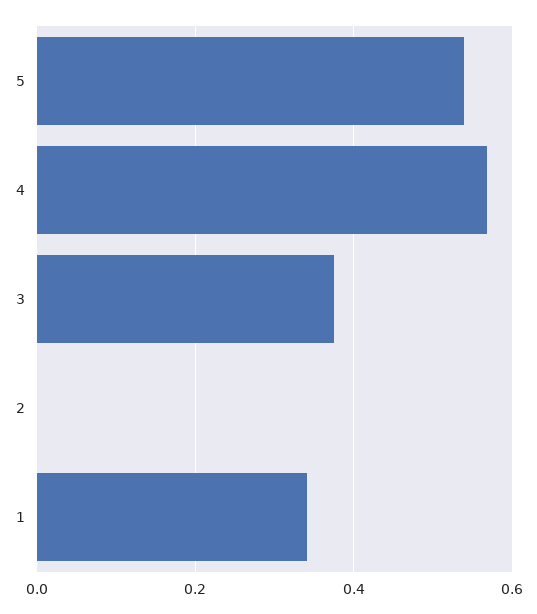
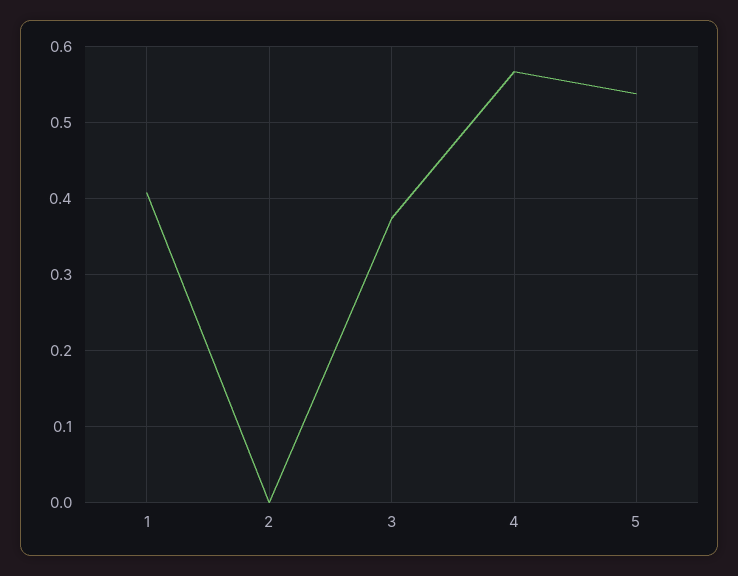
1: 0.34 -> 0.41

